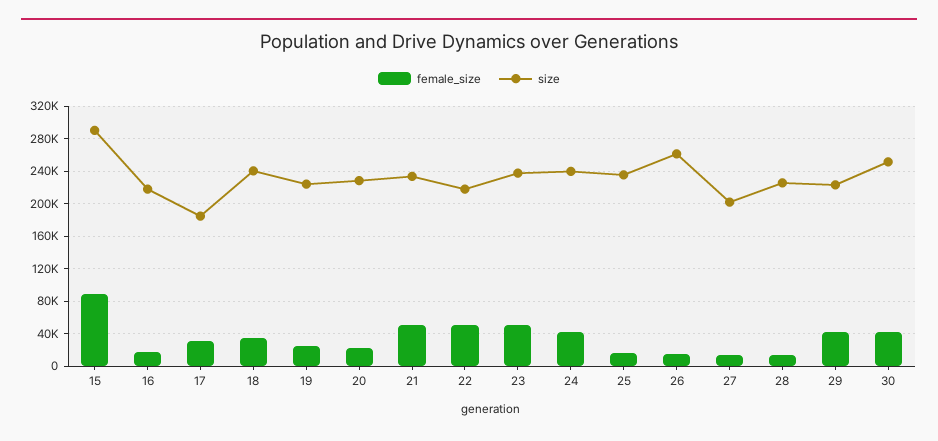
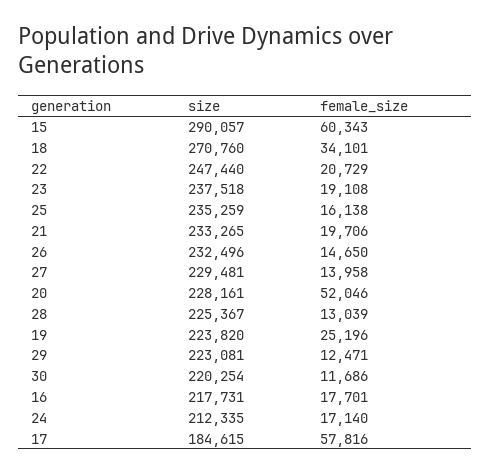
female_size, 15: 90000 -> 60343
female_size, 17: 30000 -> 57816
size, 18: 240000 -> 270760
female_size, 20: 20000 -> 52046
female_size, 21: 50000 -> 19706
female_size, 22: 50000 -> 20729
size, 22: 220000 -> 247440
female_size, 23: 50000 -> 19108
female_size, 24: 40000 -> 17140
size, 24: 240000 -> 212335
size, 26: 260000 -> 232496
size, 27: 200000 -> 229481
female_size, 29: 40000 -> 12471
female_size, 30: 40000 -> 11686
size, 30: 250000 -> 220254

